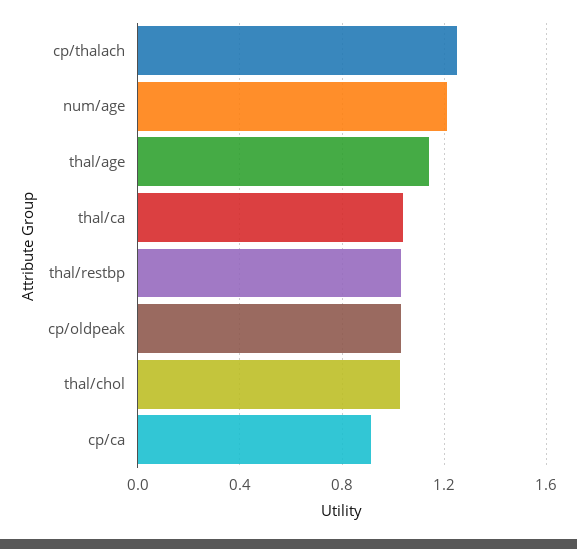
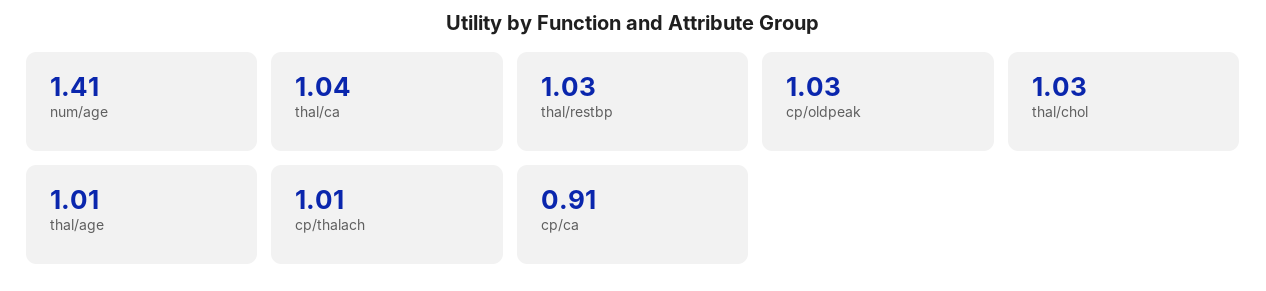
cp/thalach: 1.25 -> 1.01
num/age: 1.2 -> 1.41
thal/age: 1.15 -> 1.01

